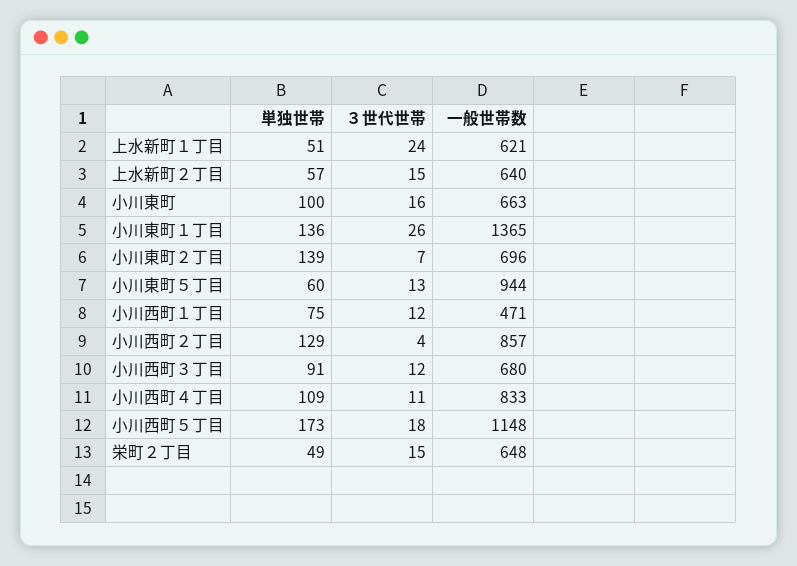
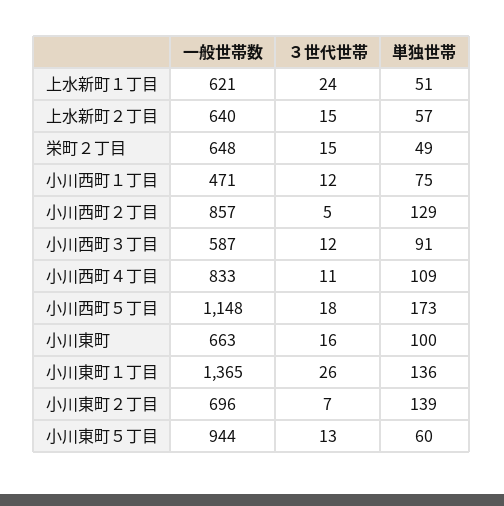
３世代世帯, 小川西町２丁目: 4 -> 5
一般世帯数, 小川西町３丁目: 680 -> 587

